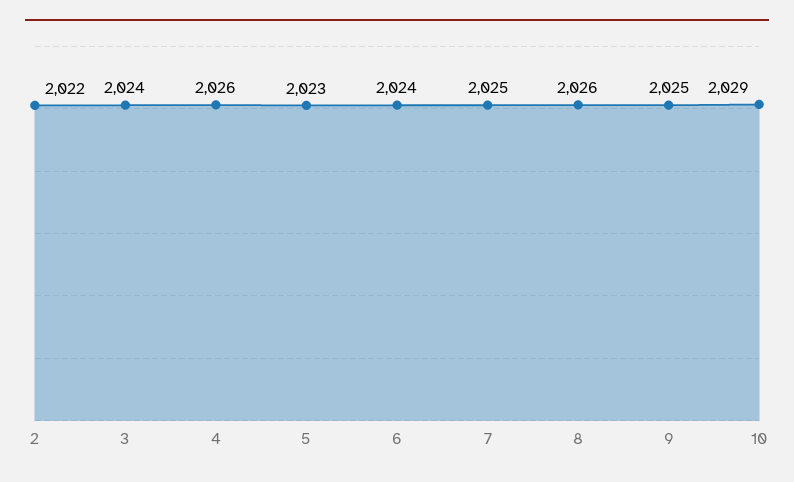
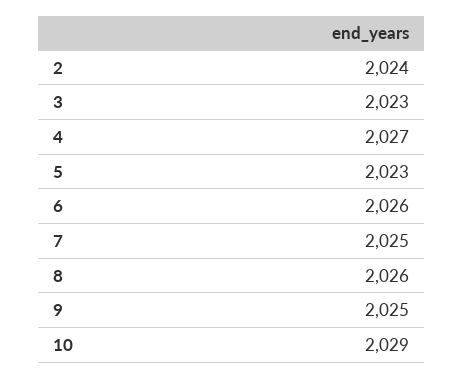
2: 2022 -> 2024
3: 2024 -> 2023
4: 2026 -> 2027
6: 2024 -> 2026

